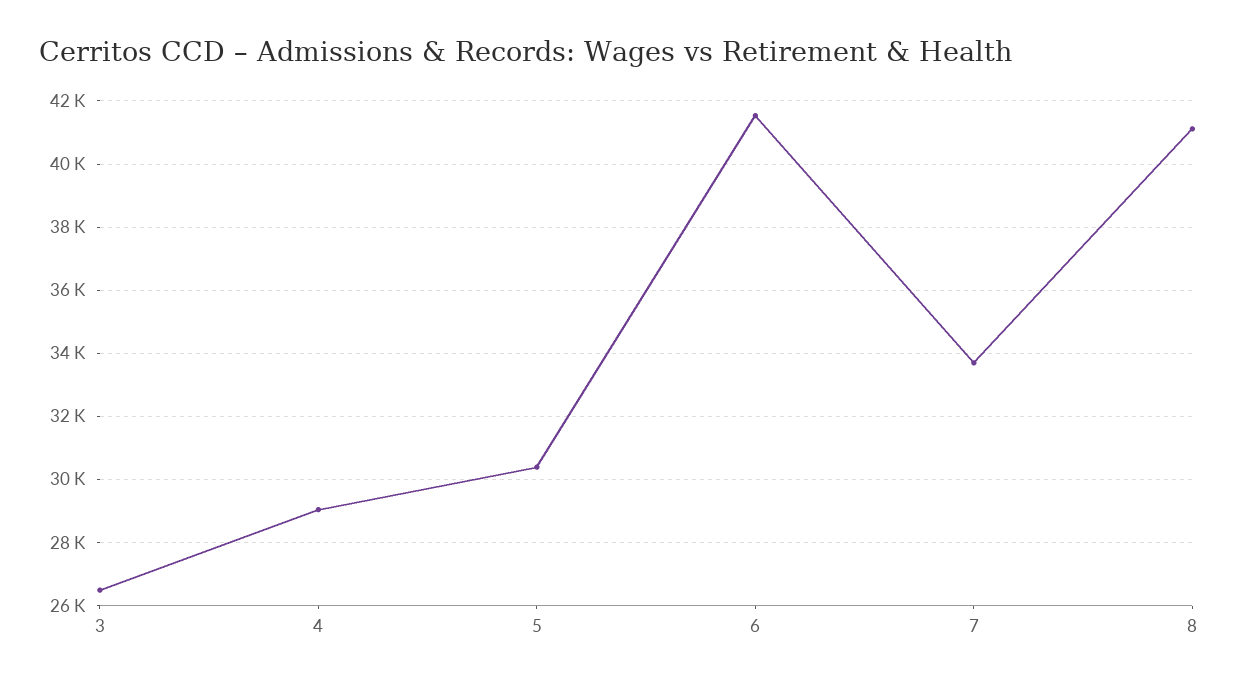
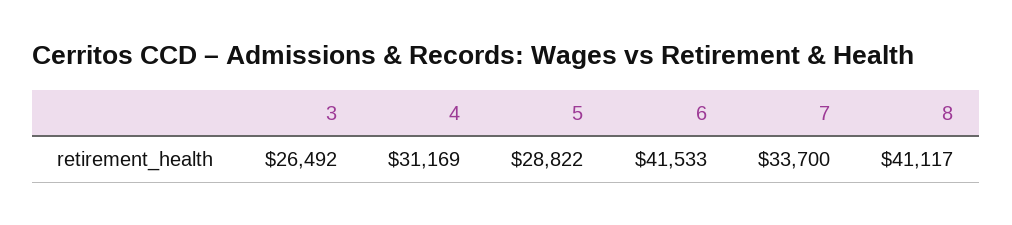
4: 29000 -> 31169
5: 30400 -> 28822

